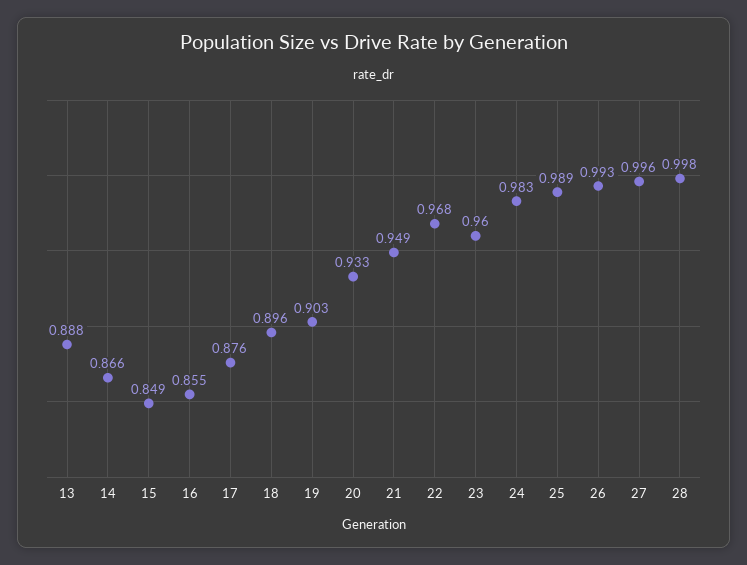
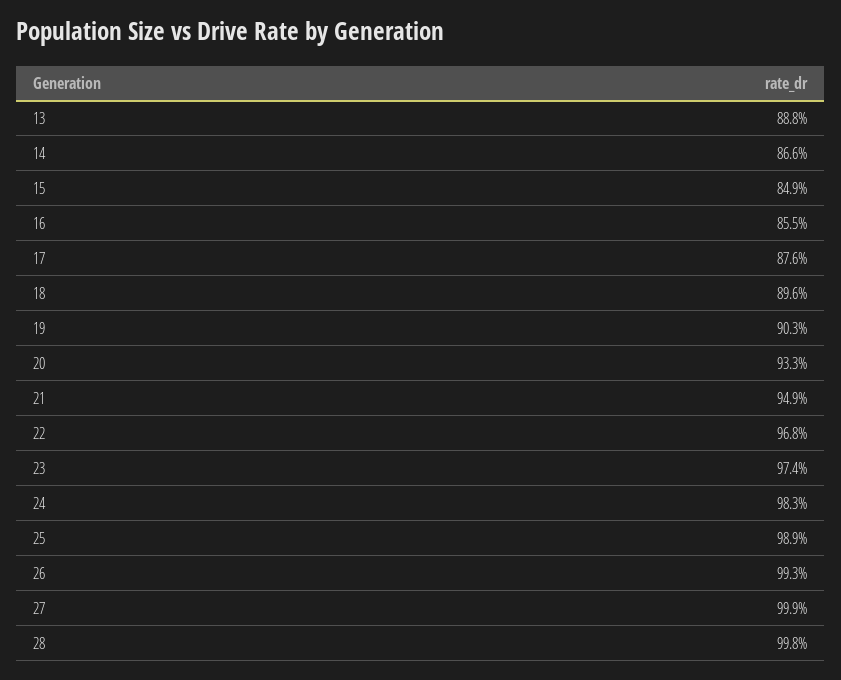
23: 0.96 -> 0.974
27: 0.996 -> 0.999

